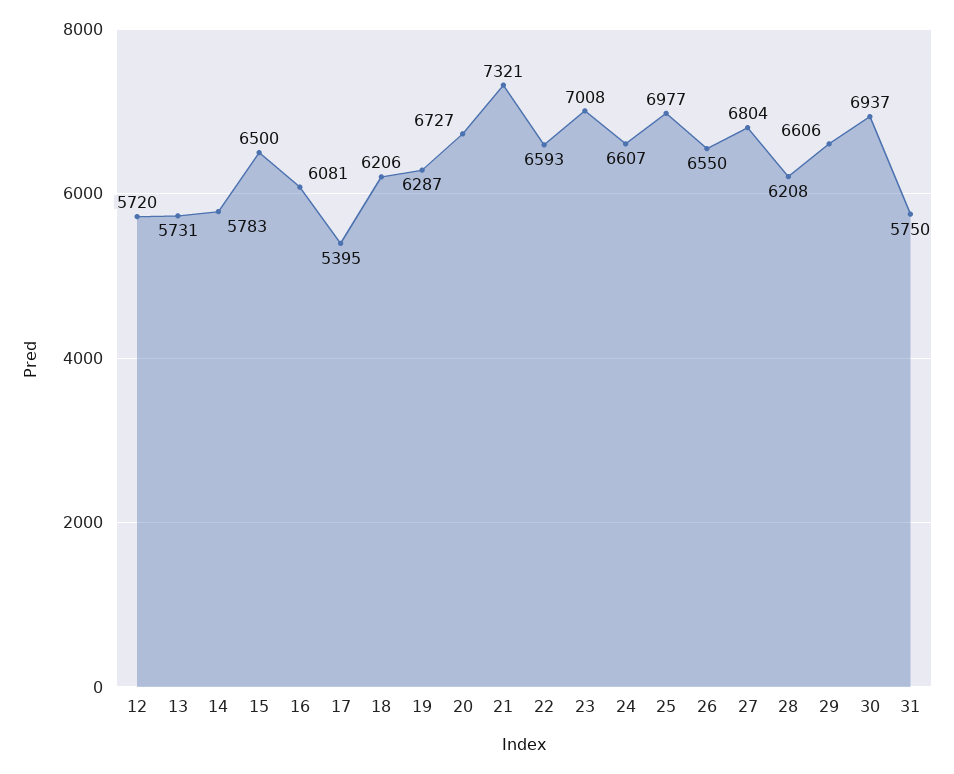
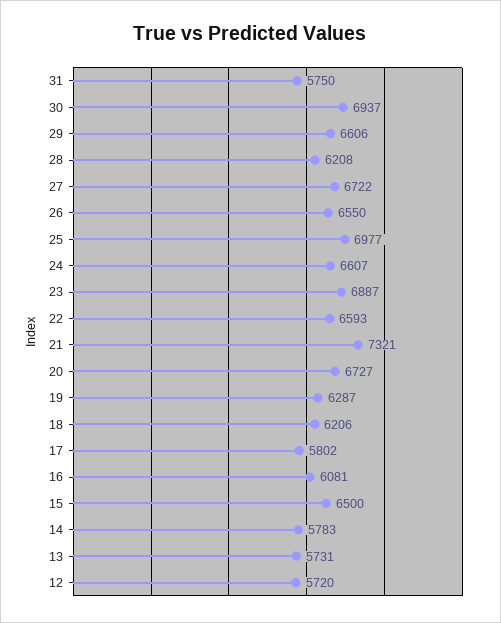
17: 5395 -> 5802
23: 7008 -> 6887
27: 6804 -> 6722

